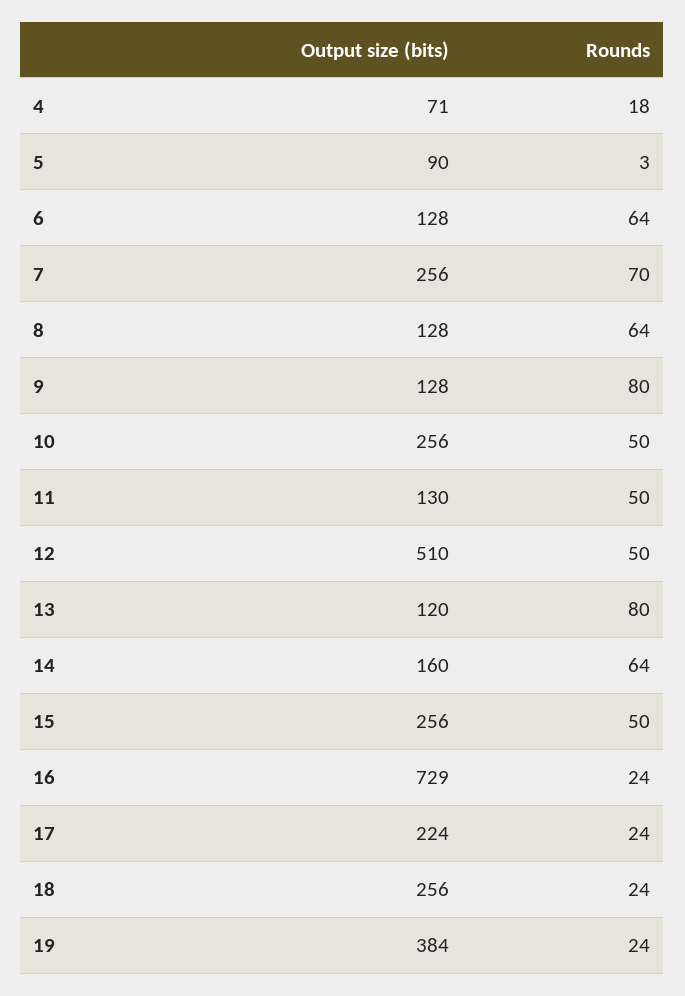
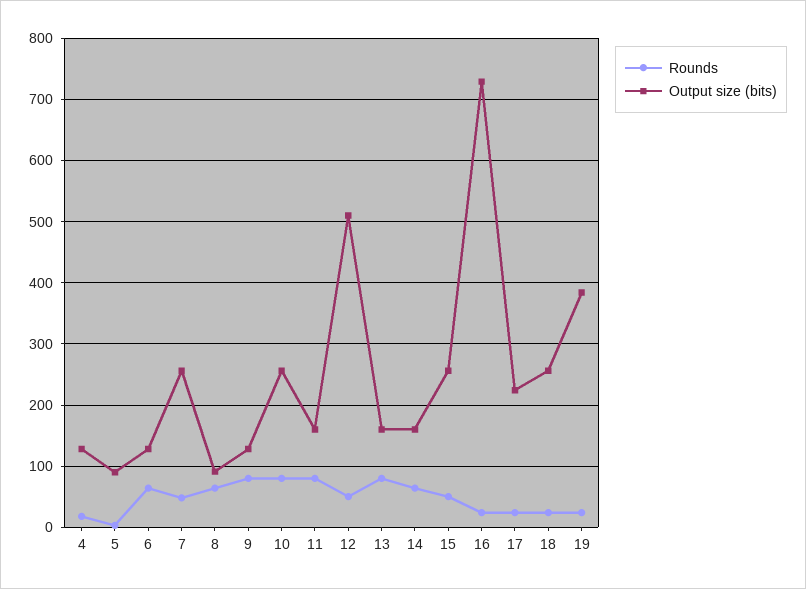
Output size (bits), 4: 71 -> 130
Rounds, 7: 70 -> 50
Output size (bits), 8: 128 -> 90
Rounds, 10: 50 -> 80
Output size (bits), 11: 130 -> 160
Rounds, 11: 50 -> 80
Output size (bits), 13: 120 -> 160

